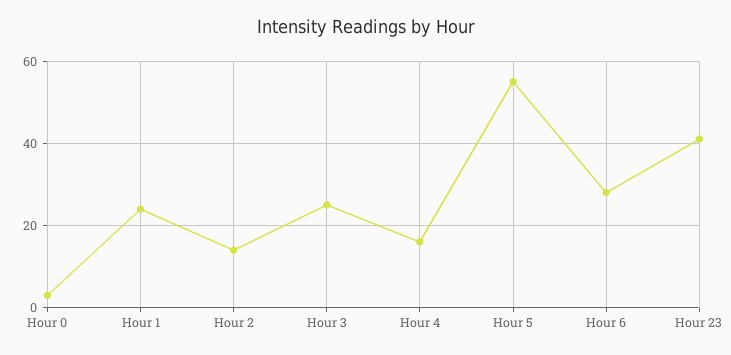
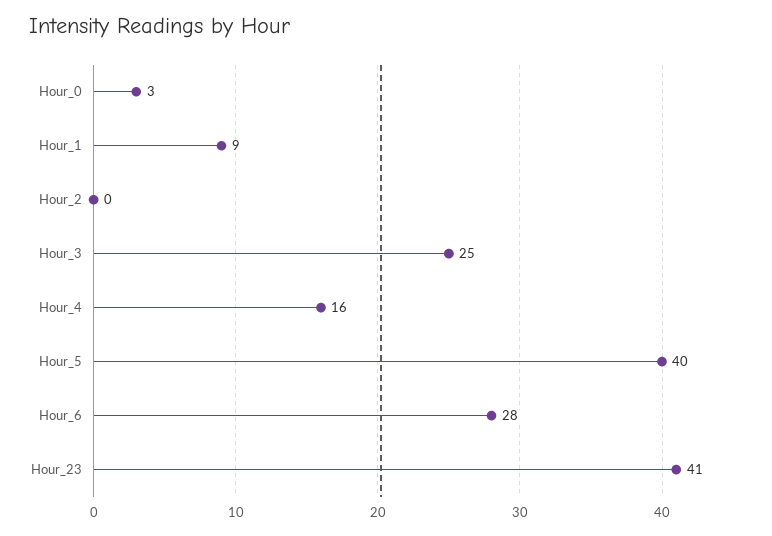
Hour 1: 25 -> 9
Hour 2: 15 -> 0
Hour 5: 55 -> 40

